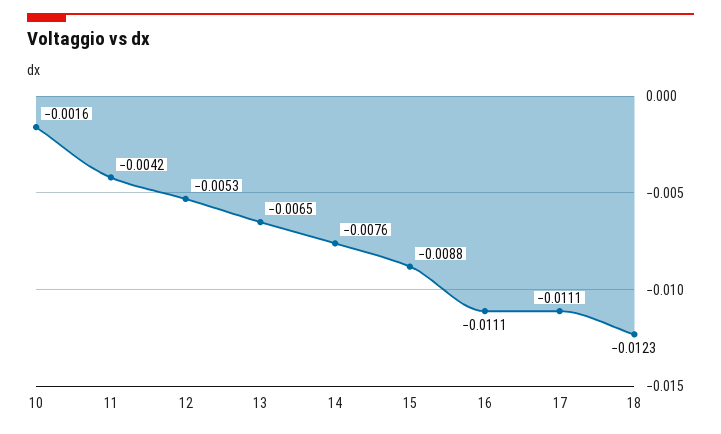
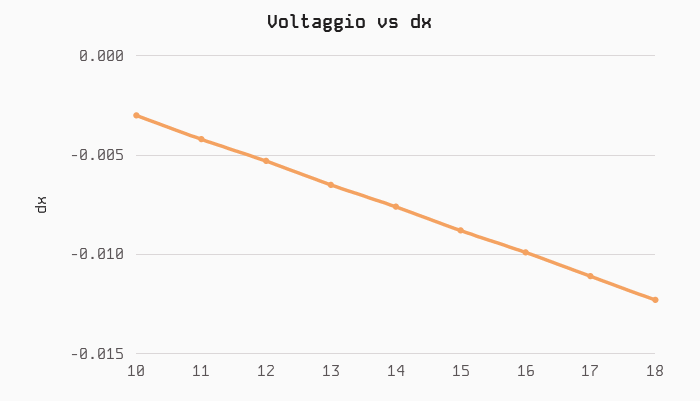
10: -0.0016 -> -0.003
16: -0.0111 -> -0.01

